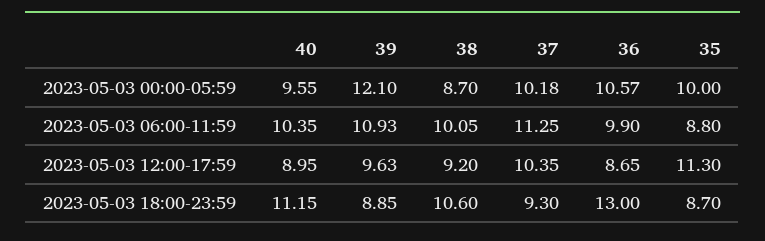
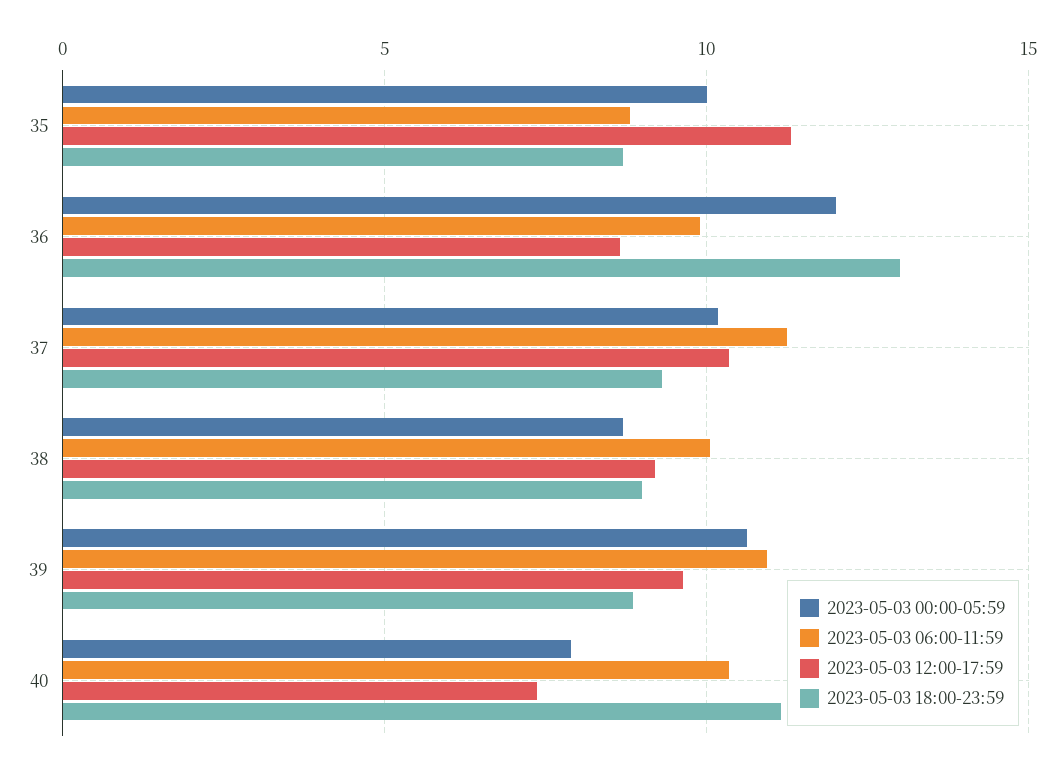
2023-05-03 00:00-05:59, 40: 9.55 -> 8
2023-05-03 00:00-05:59, 39: 12.1 -> 10.5
2023-05-03 00:00-05:59, 36: 10.57 -> 12
2023-05-03 12:00-17:59, 40: 8.95 -> 7.5
2023-05-03 18:00-23:59, 38: 10.6 -> 9

